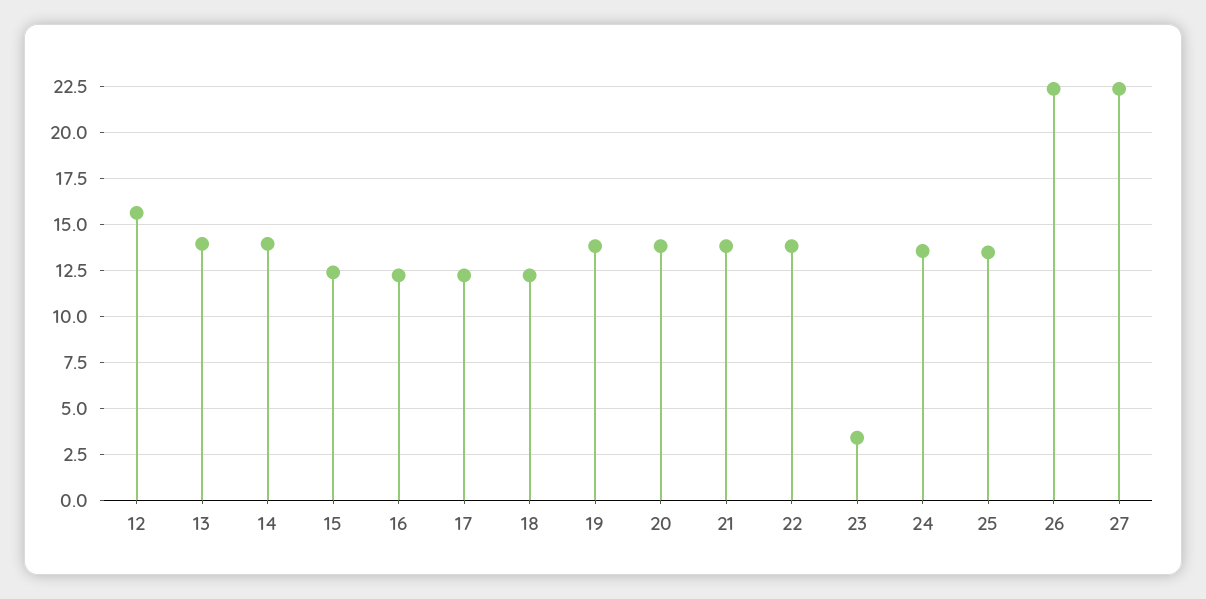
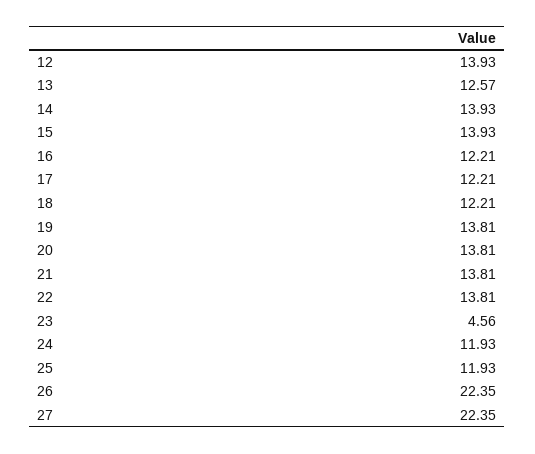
12: 15.5 -> 13.93
13: 14 -> 12.57
15: 12.5 -> 13.93
23: 3.5 -> 4.56
24: 13.5 -> 11.93
25: 13.5 -> 11.93

